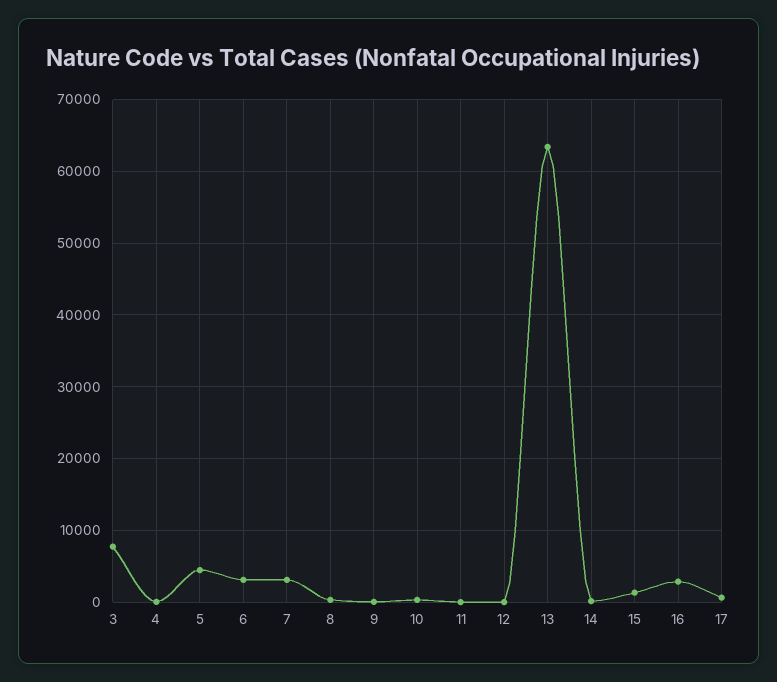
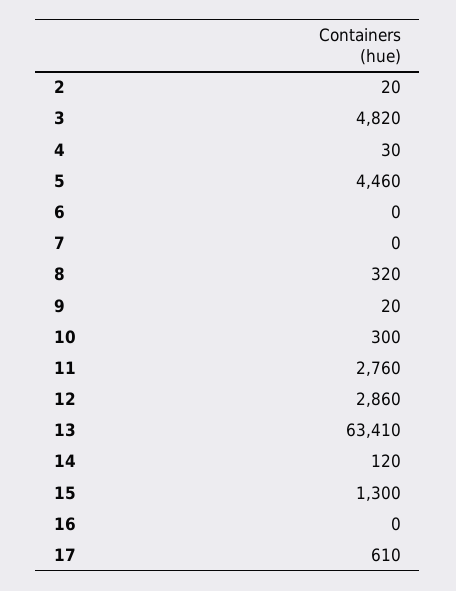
3: 8000 -> 4820
6: 3000 -> 0
7: 3000 -> 0
11: 0 -> 2760
12: 0 -> 2860
16: 3000 -> 0
2: none -> 20

